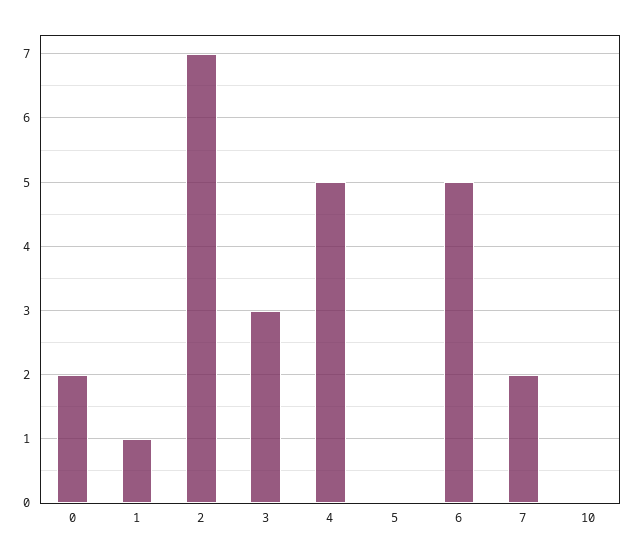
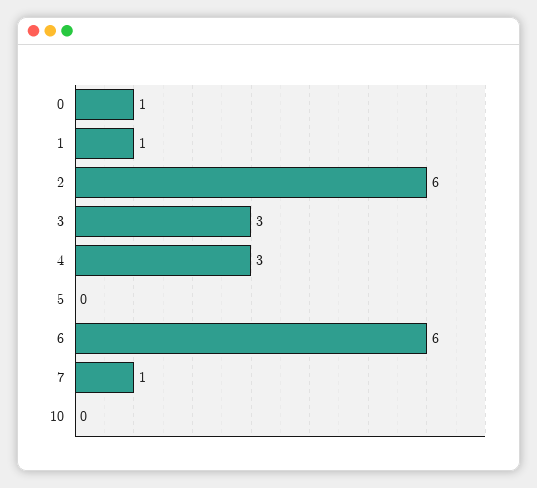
0: 2 -> 1
2: 7 -> 6
4: 5 -> 3
6: 5 -> 6
7: 2 -> 1

